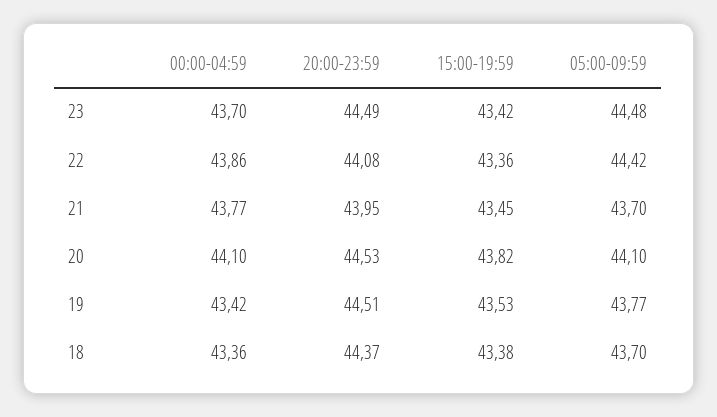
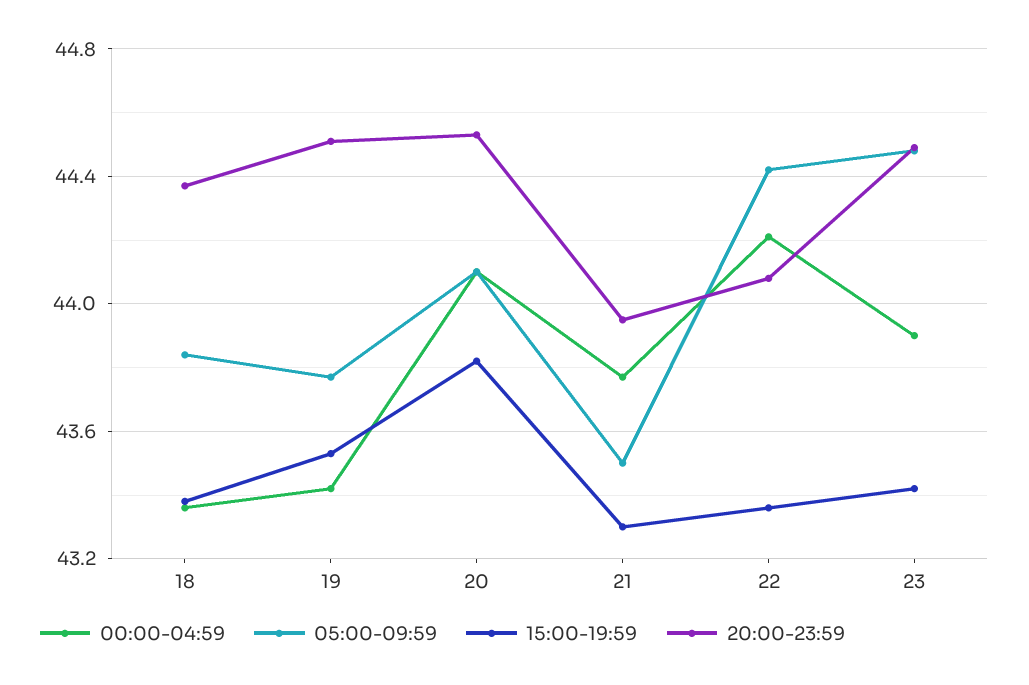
00:00-04:59, 23: 43.7 -> 43.9
00:00-04:59, 22: 43.86 -> 44.2
15:00-19:59, 21: 43.45 -> 43.3
05:00-09:59, 21: 43.7 -> 43.5
05:00-09:59, 18: 43.7 -> 43.85

